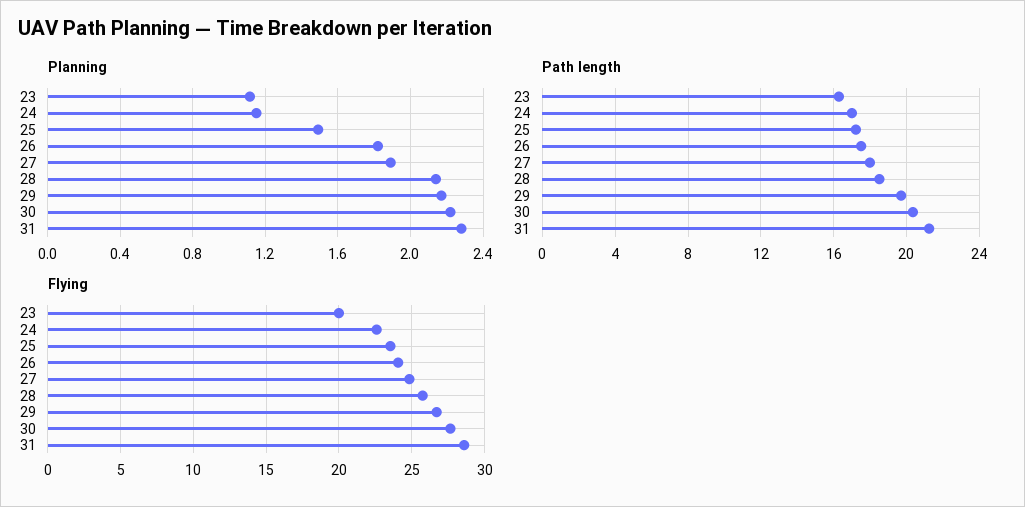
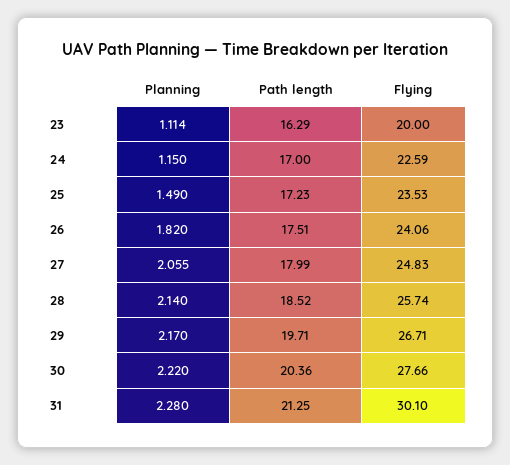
Planning, 27: 1.9 -> 2.055
Flying, 31: 28.5 -> 30.1

